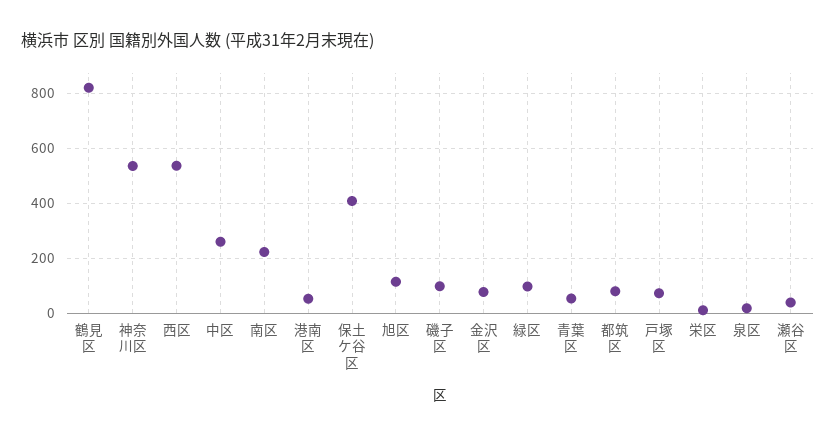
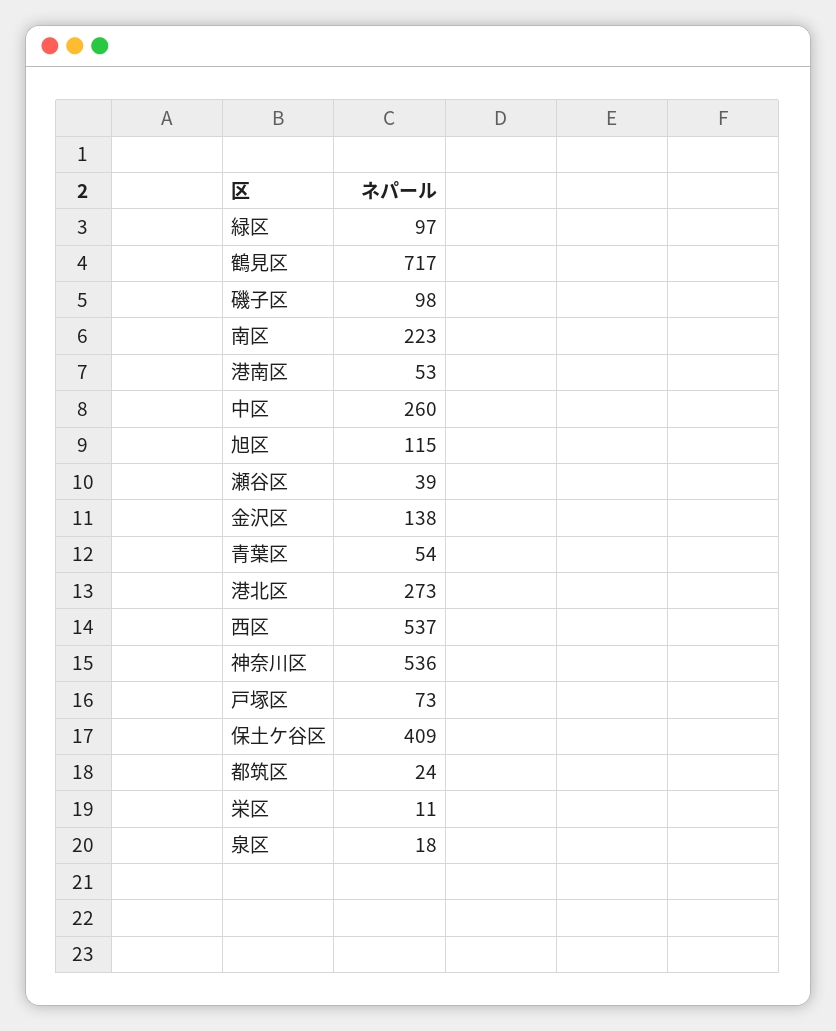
鶴見区: 825 -> 717
金沢区: 75 -> 138
都筑区: 75 -> 24
港北区: none -> 273

